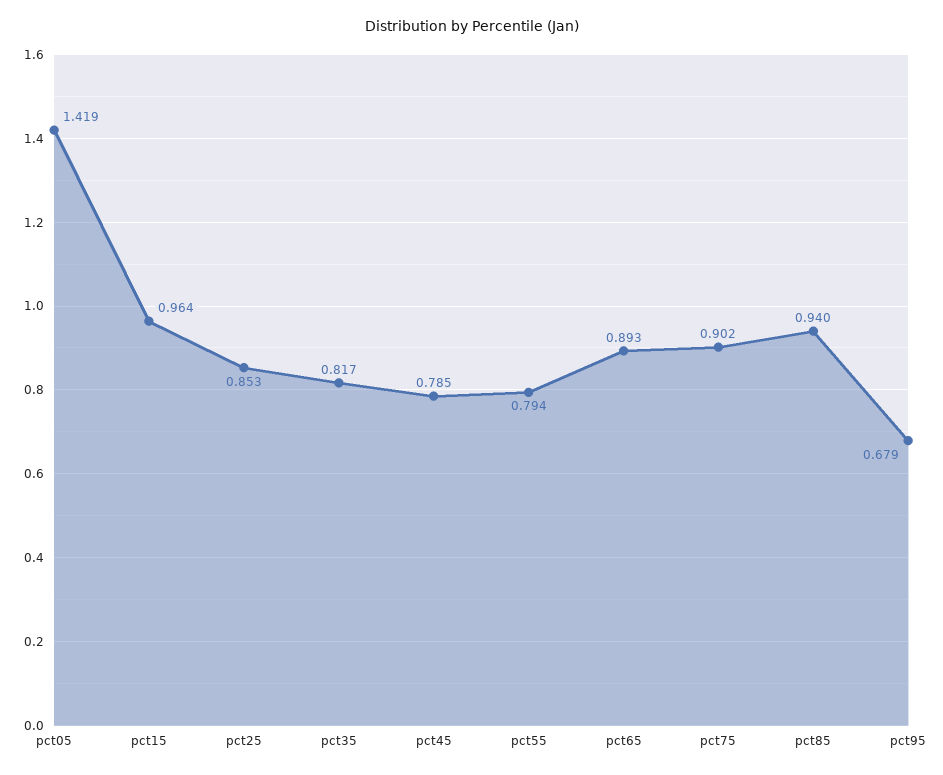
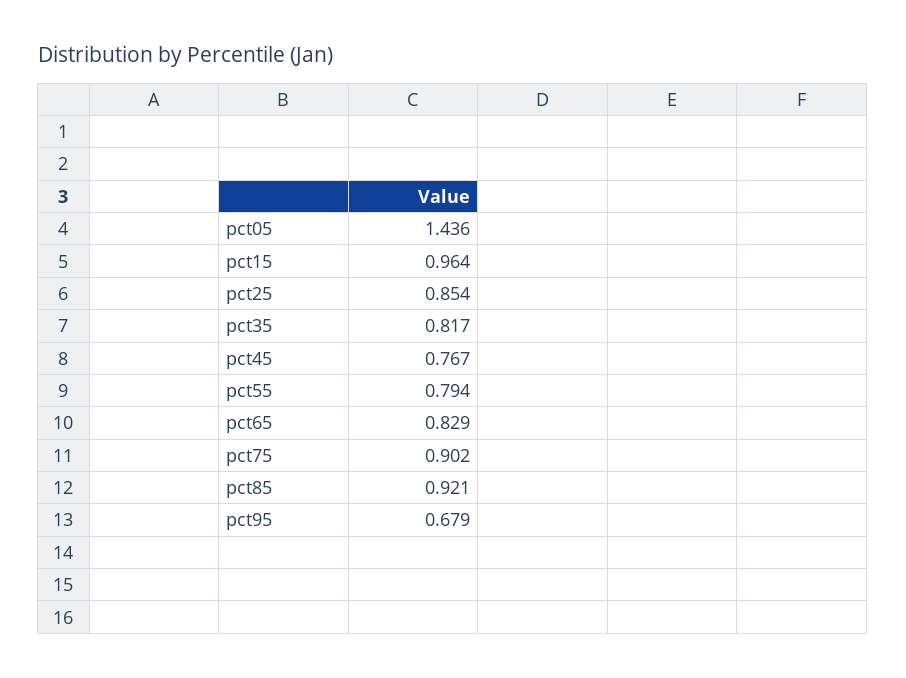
pct05: 1.419 -> 1.436
pct25: 0.853 -> 0.854
pct45: 0.785 -> 0.767
pct65: 0.893 -> 0.829
pct85: 0.94 -> 0.921

